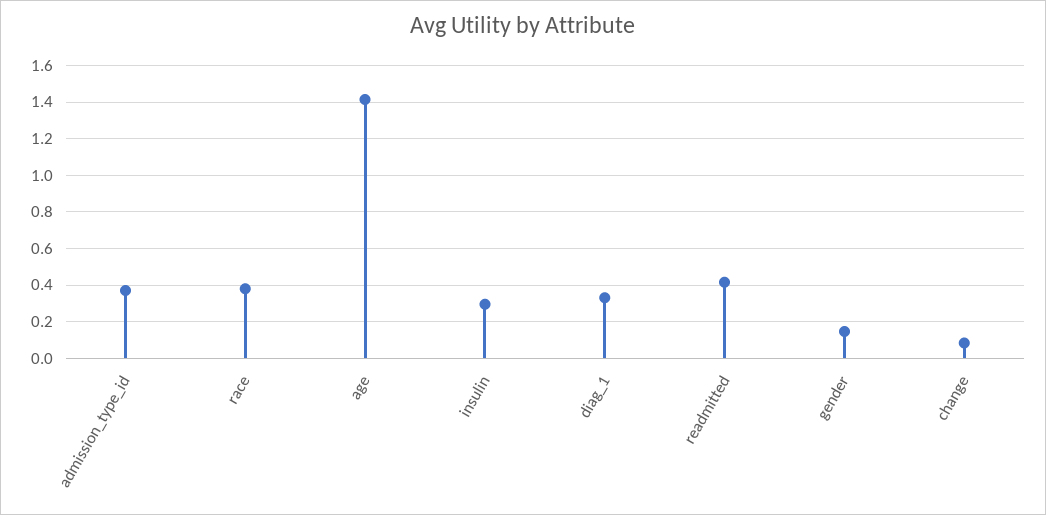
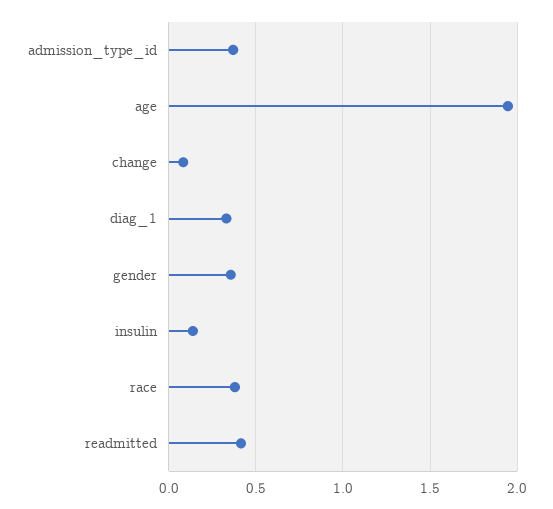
age: 1.4 -> 1.95
insulin: 0.3 -> 0.15
gender: 0.15 -> 0.35

